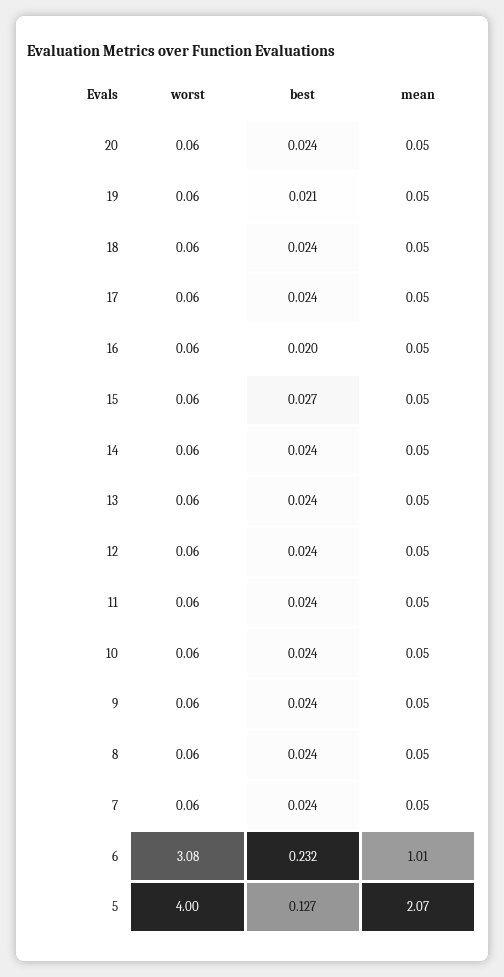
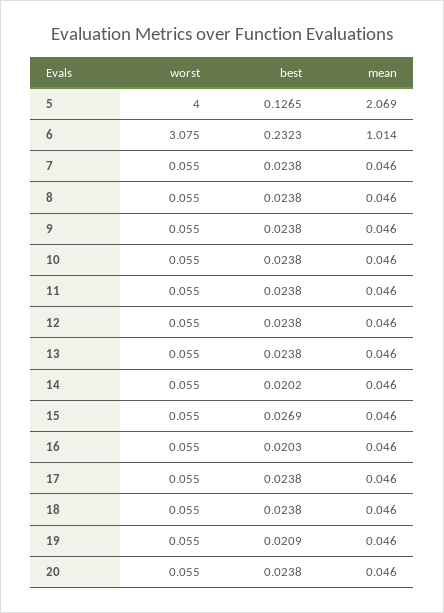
best, 14: 0.024 -> 0.0202

